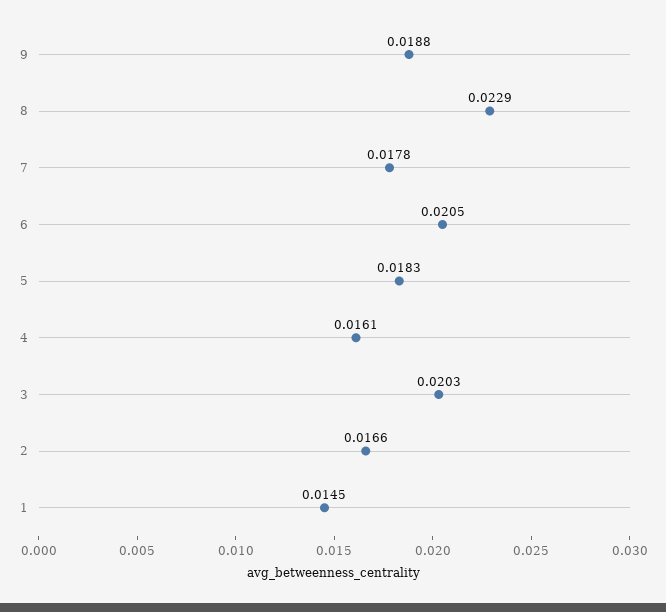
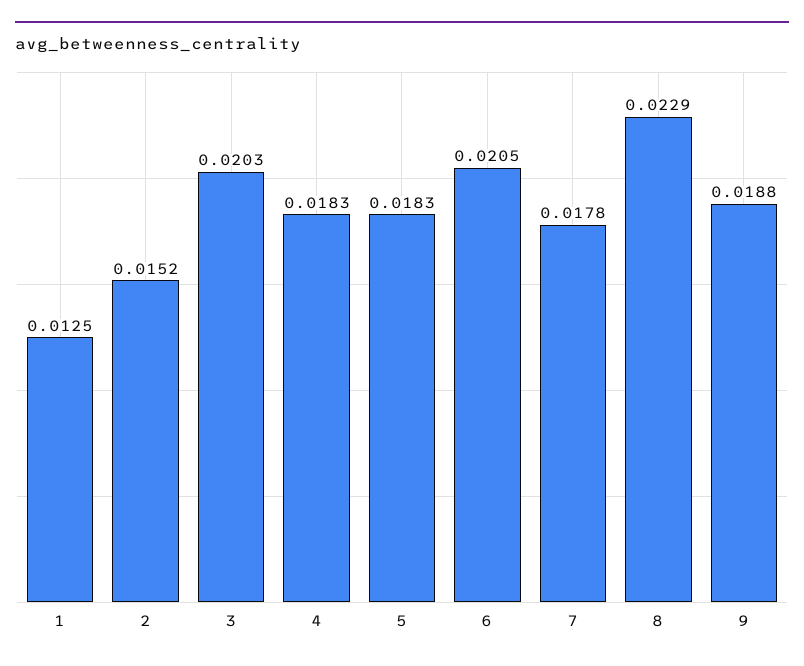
4: 0.0161 -> 0.0183
2: 0.0166 -> 0.0152
1: 0.0145 -> 0.0125

